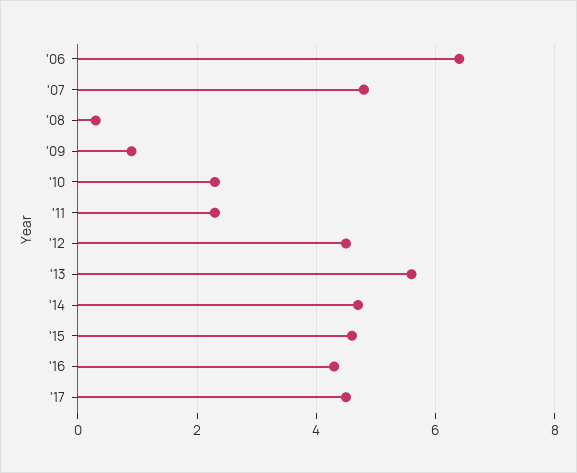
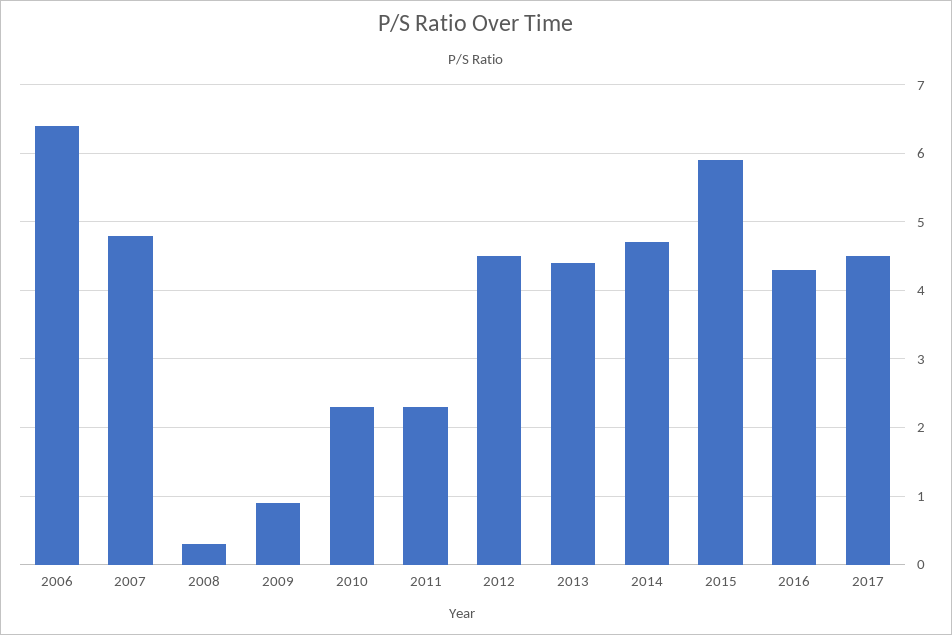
'13: 5.5 -> 4.4
'15: 4.5 -> 5.9

